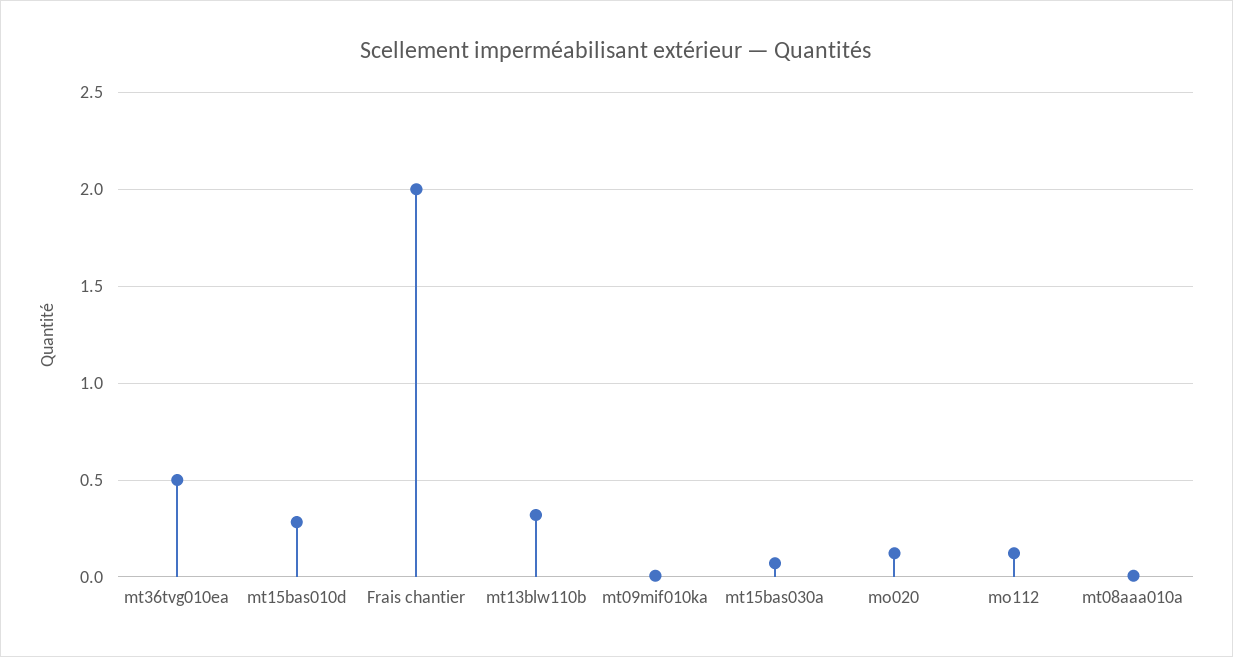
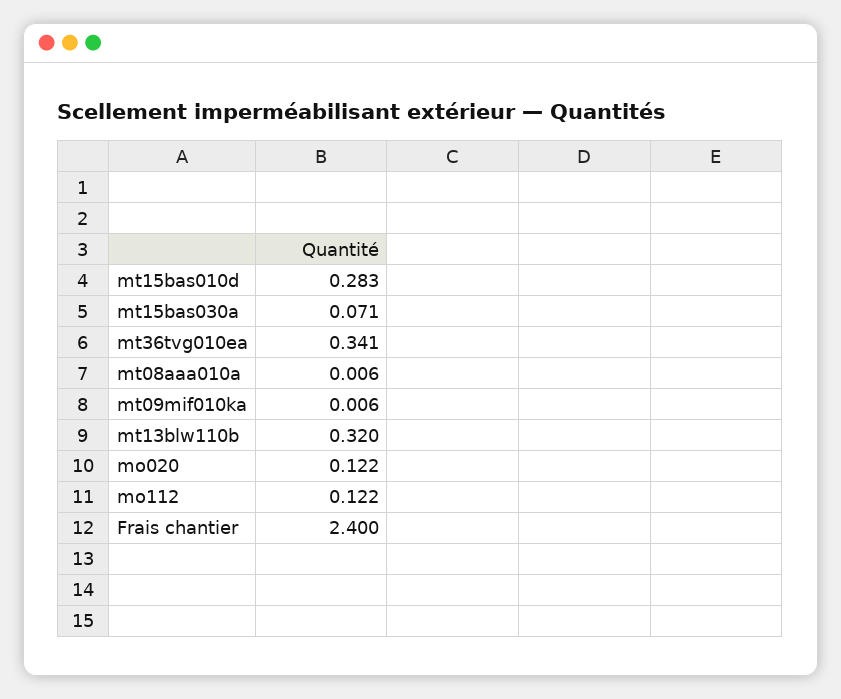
mt36tvg010ea: 0.5 -> 0.341
Frais chantier: 2 -> 2.4

